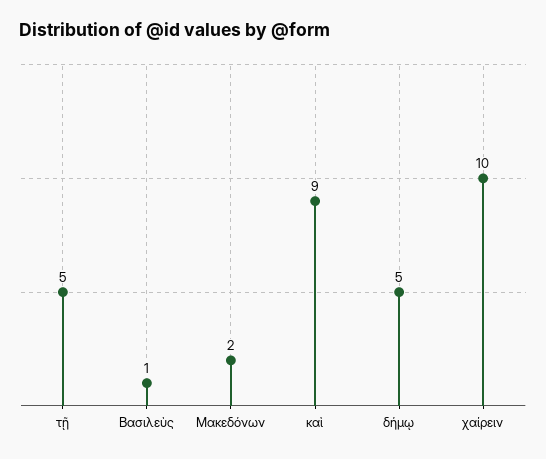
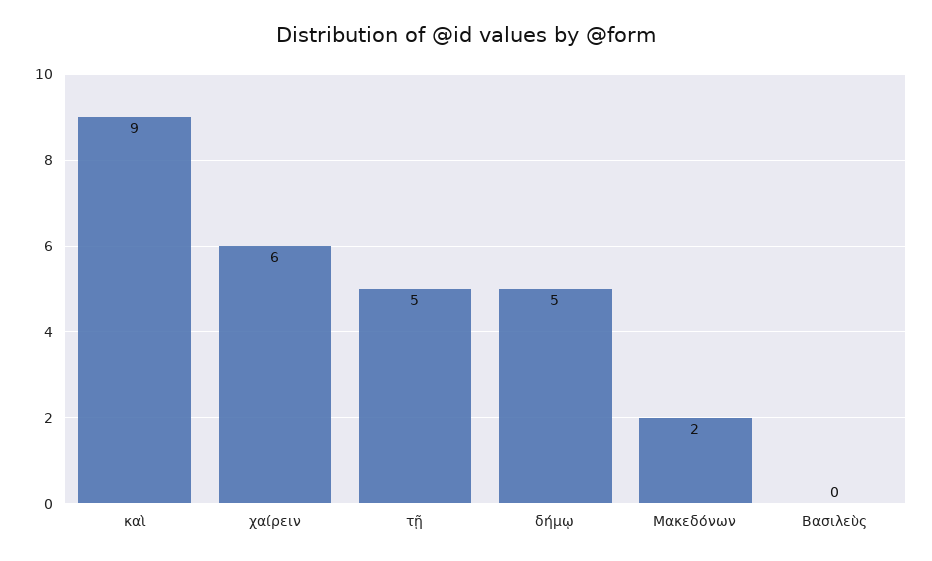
Βασιλεὺς: 1 -> 0
χαίρειν: 10 -> 6

